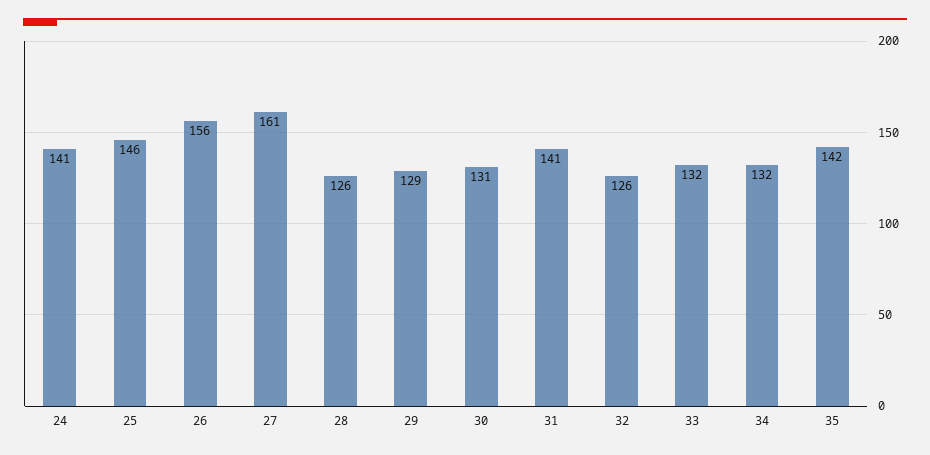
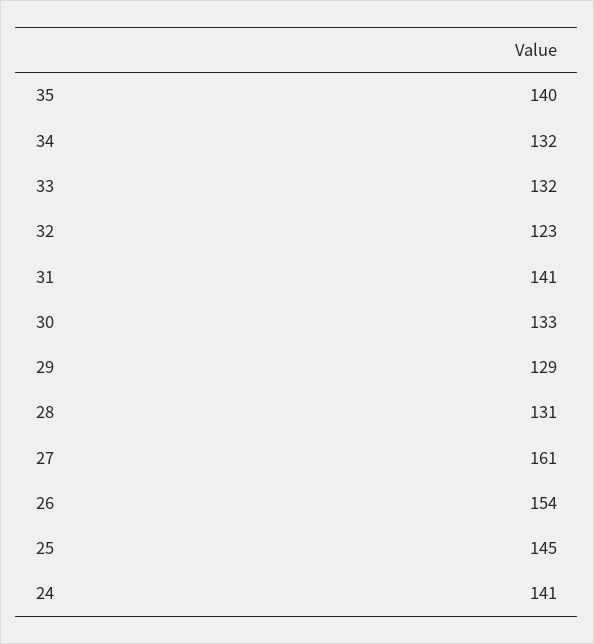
25: 146 -> 145
26: 156 -> 154
28: 126 -> 131
30: 131 -> 133
32: 126 -> 123
35: 142 -> 140

